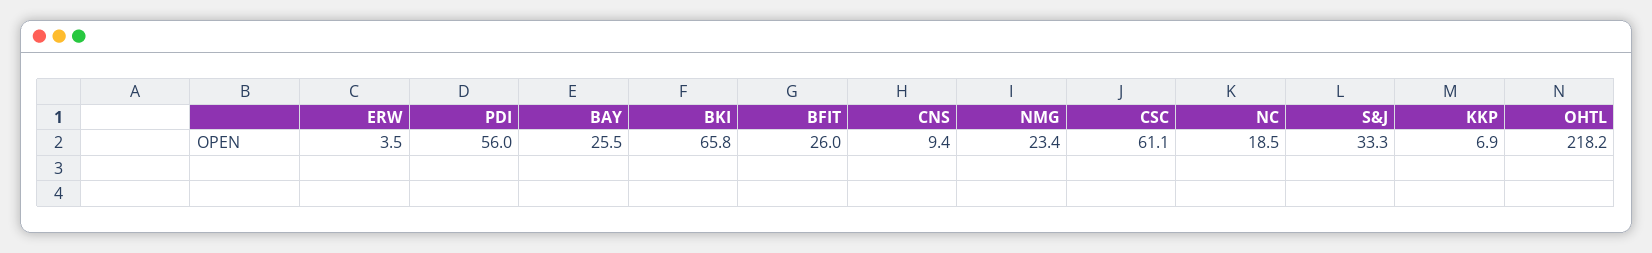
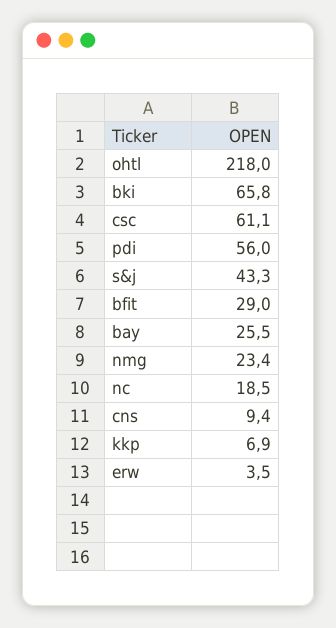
BFIT: 26 -> 29
S&J: 33.3 -> 43.3
OHTL: 218.2 -> 218

